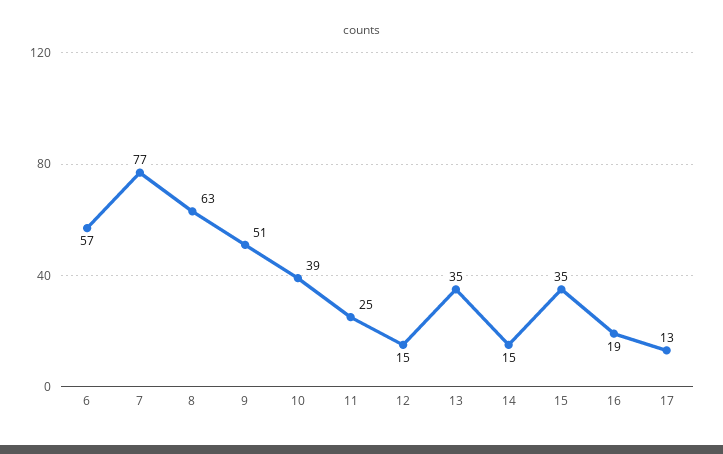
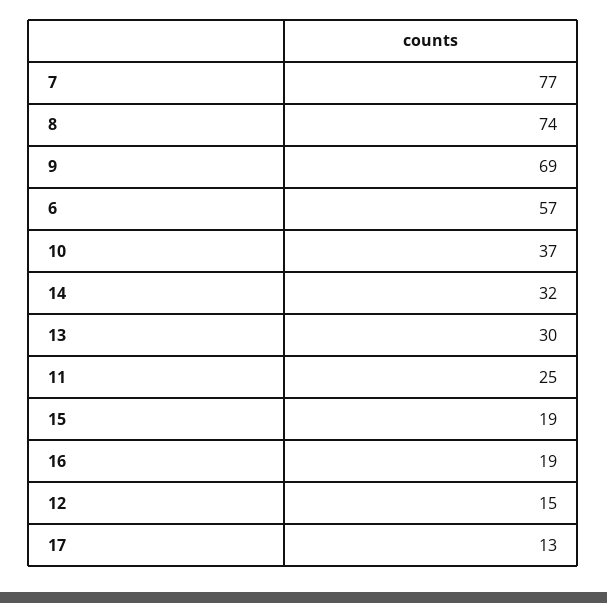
8: 63 -> 74
9: 51 -> 69
10: 39 -> 37
13: 35 -> 30
14: 15 -> 32
15: 35 -> 19

